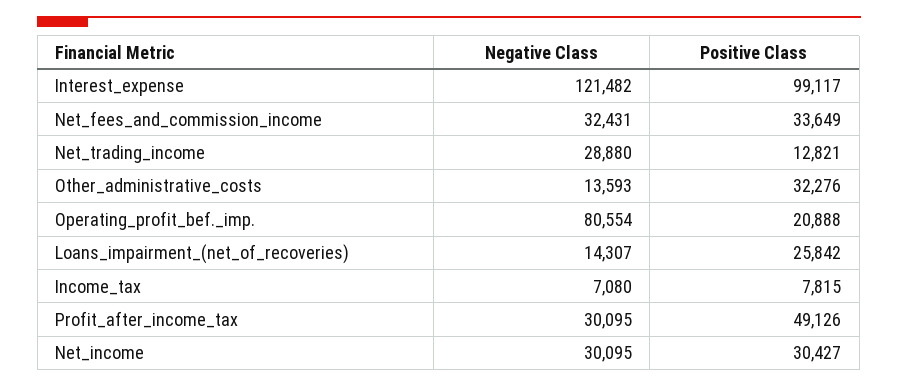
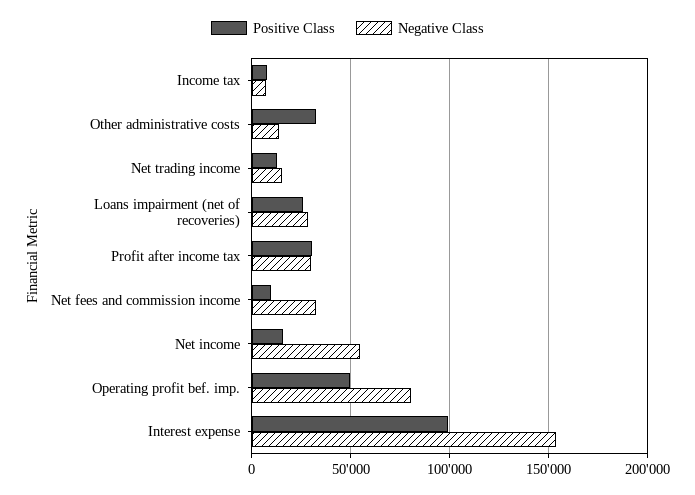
Negative Class, Interest_expense: 121482 -> 155000
Positive Class, Net_fees_and_commission_income: 33649 -> 10000
Negative Class, Net_trading_income: 28880 -> 15000
Positive Class, Operating_profit_bef._imp.: 20888 -> 50000
Negative Class, Loans_impairment_(net_of_recoveries): 14307 -> 30000
Positive Class, Profit_after_income_tax: 49126 -> 30000
Negative Class, Net_income: 30095 -> 55000
Positive Class, Net_income: 30427 -> 15000

